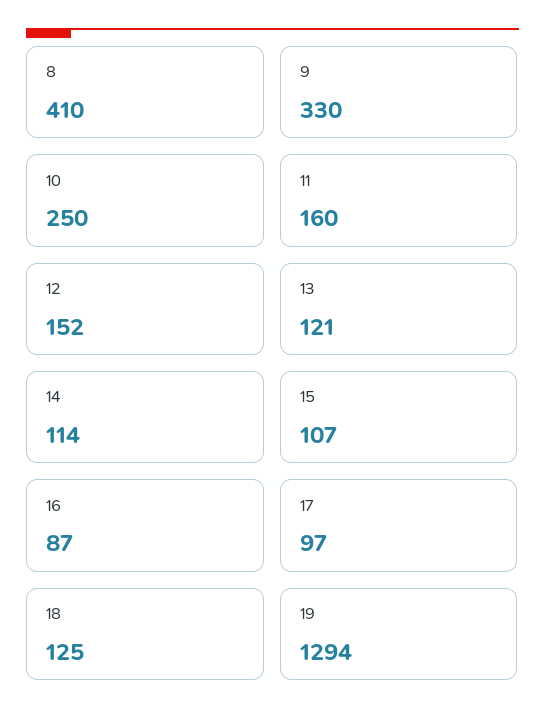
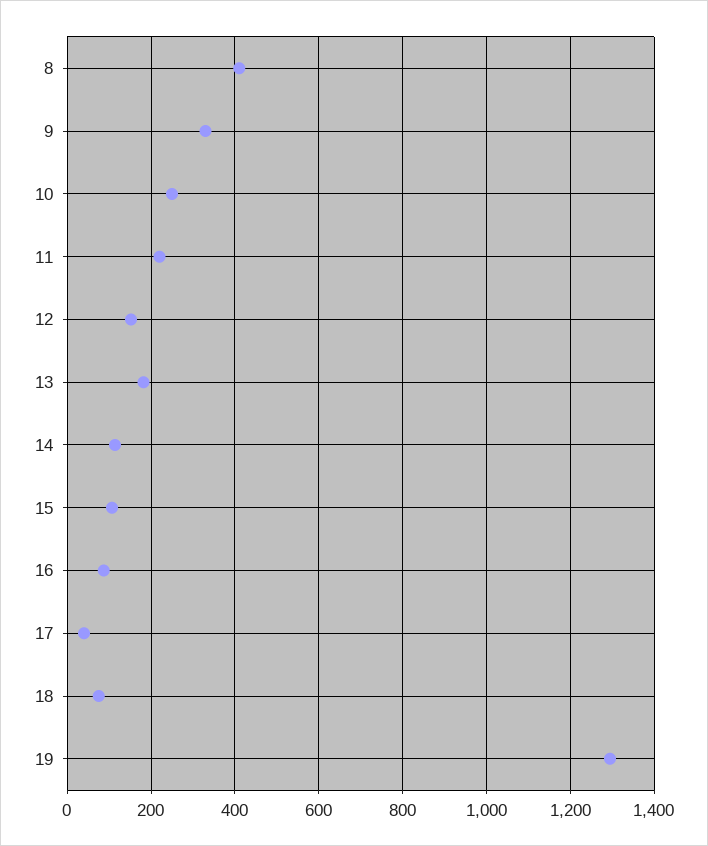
11: 160 -> 220
13: 121 -> 180
17: 97 -> 40
18: 125 -> 80

